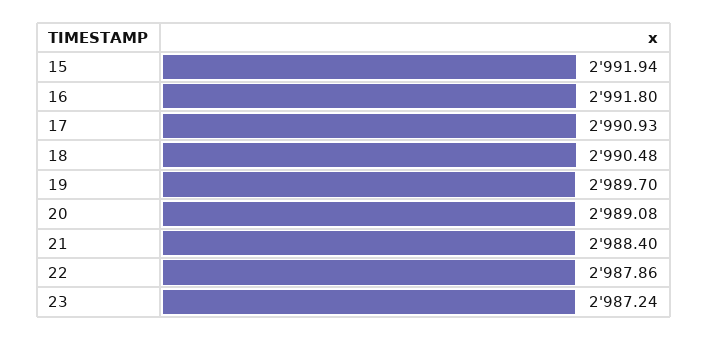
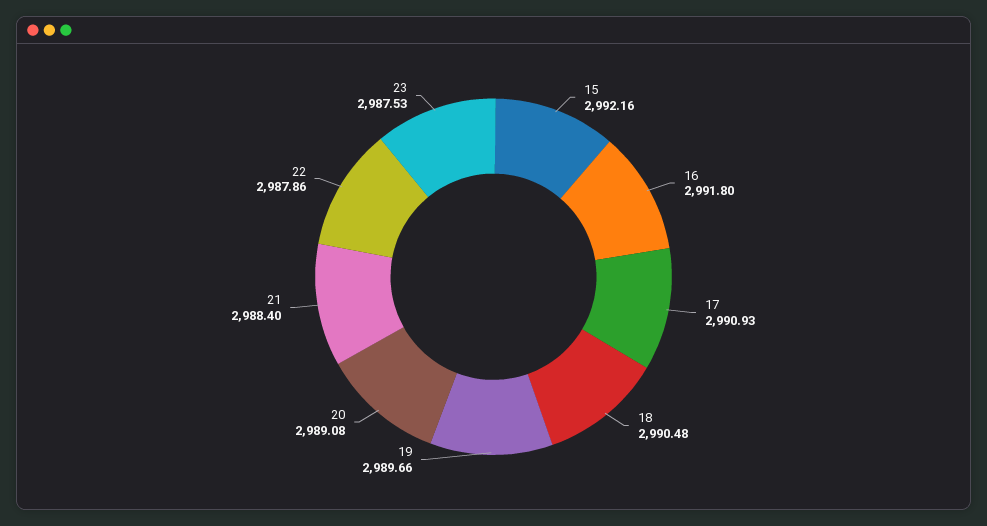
15: 2991.94 -> 2992.16
19: 2989.7 -> 2989.66
23: 2987.24 -> 2987.53

